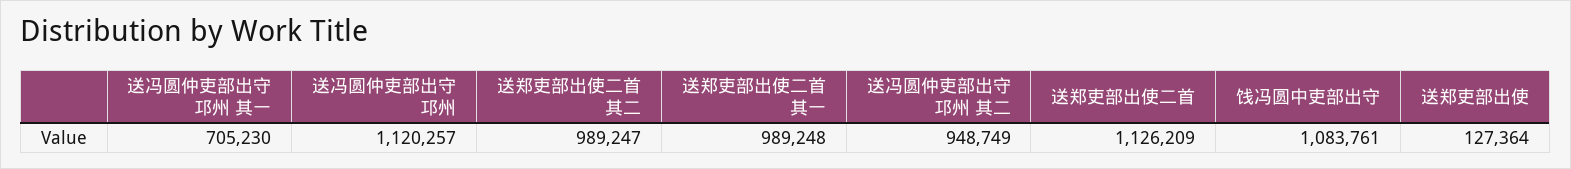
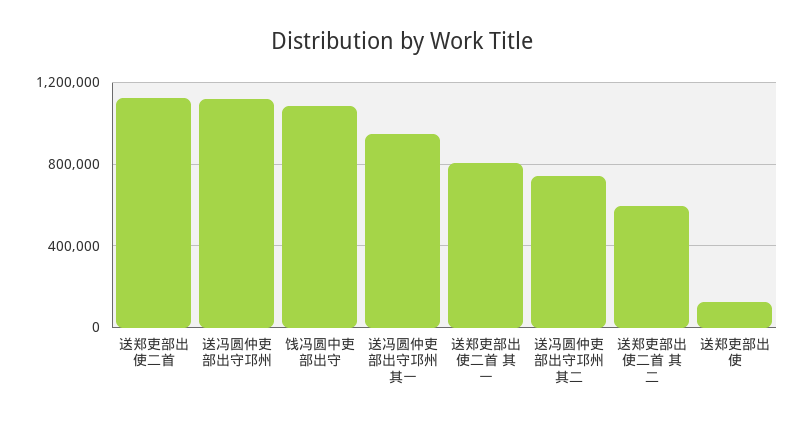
送冯圆仲吏部出守邛州 其一: 705230 -> 950000
送郑吏部出使二首 其二: 989247 -> 600000
送郑吏部出使二首 其一: 989248 -> 800000
送冯圆仲吏部出守邛州 其二: 948749 -> 750000

